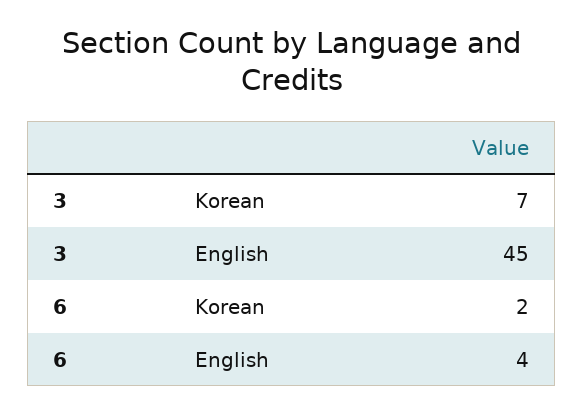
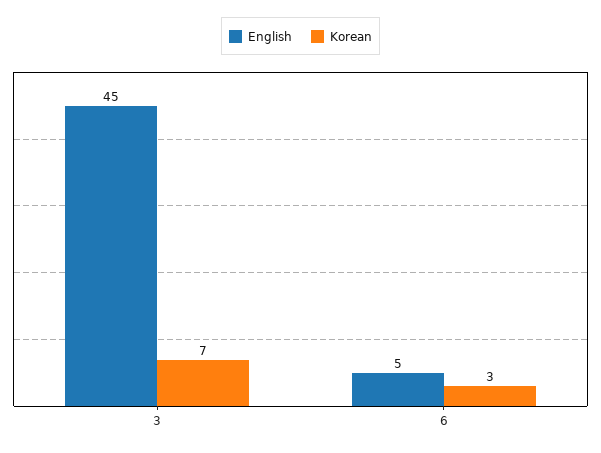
Korean, 6: 2 -> 3
English, 6: 4 -> 5

